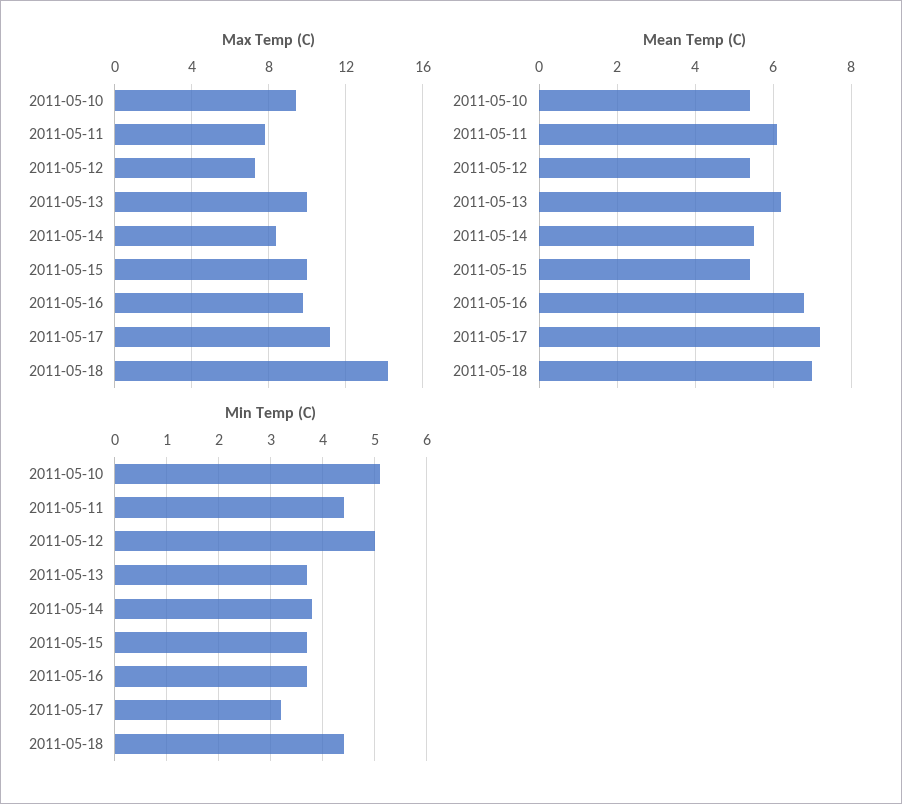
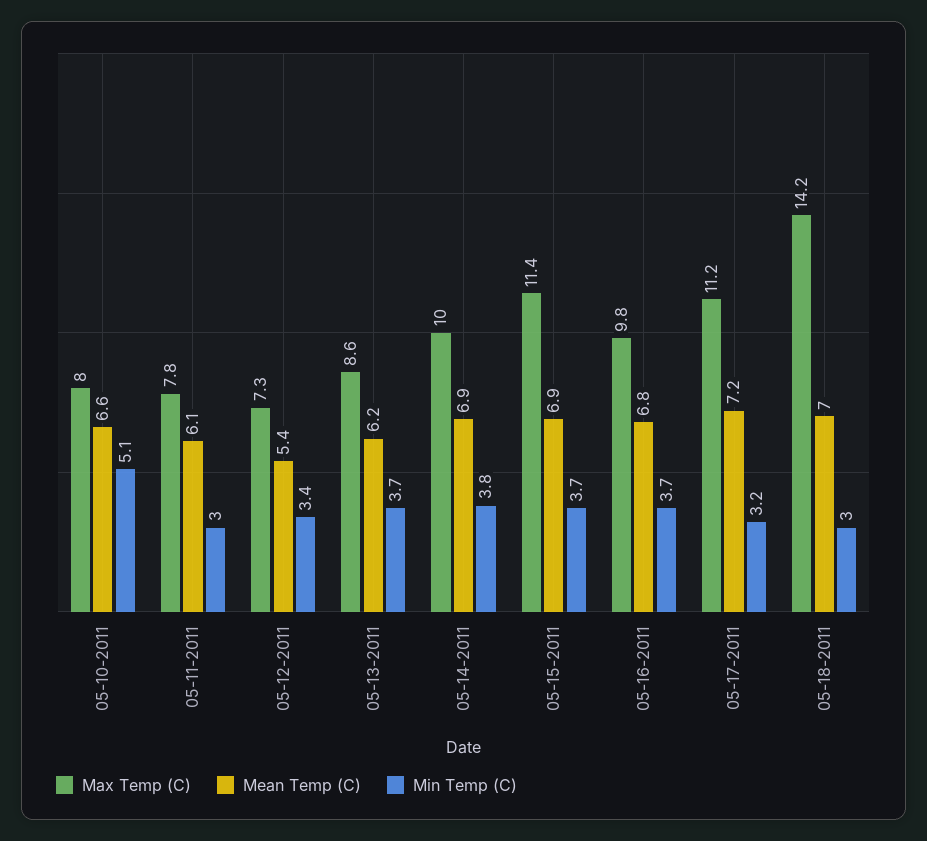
Max Temp (C), 2011-05-10: 9.5 -> 8
Max Temp (C), 2011-05-13: 10 -> 8.6
Max Temp (C), 2011-05-14: 8.5 -> 10
Max Temp (C), 2011-05-15: 10 -> 11.4
Mean Temp (C), 2011-05-10: 5.5 -> 6.6
Mean Temp (C), 2011-05-14: 5.5 -> 6.9
Mean Temp (C), 2011-05-15: 5.5 -> 6.9
Min Temp (C), 2011-05-11: 4.5 -> 3
Min Temp (C), 2011-05-12: 5 -> 3.4
Min Temp (C), 2011-05-18: 4.5 -> 3

